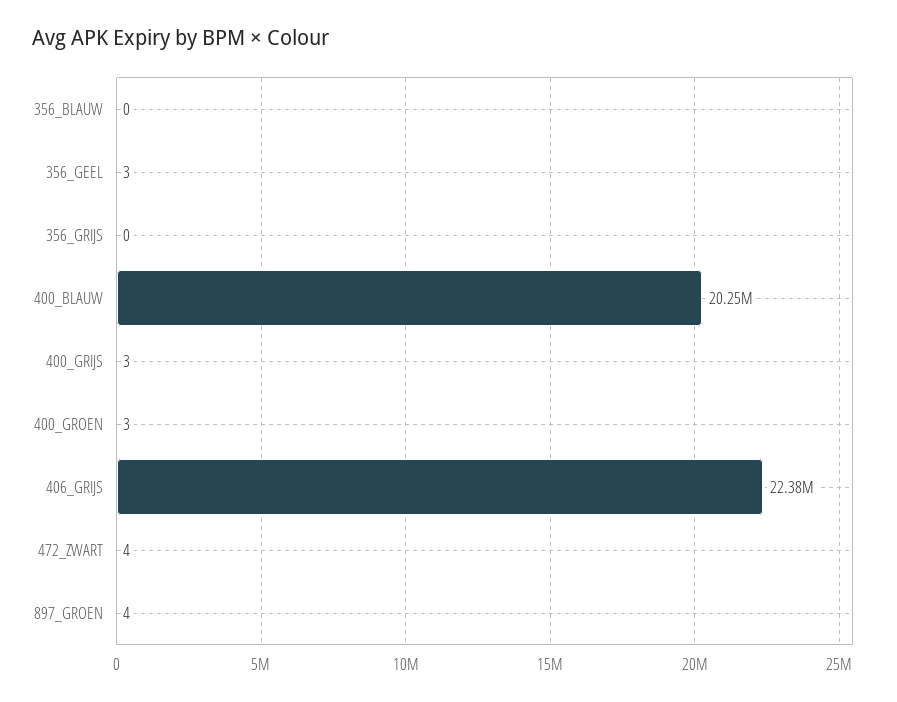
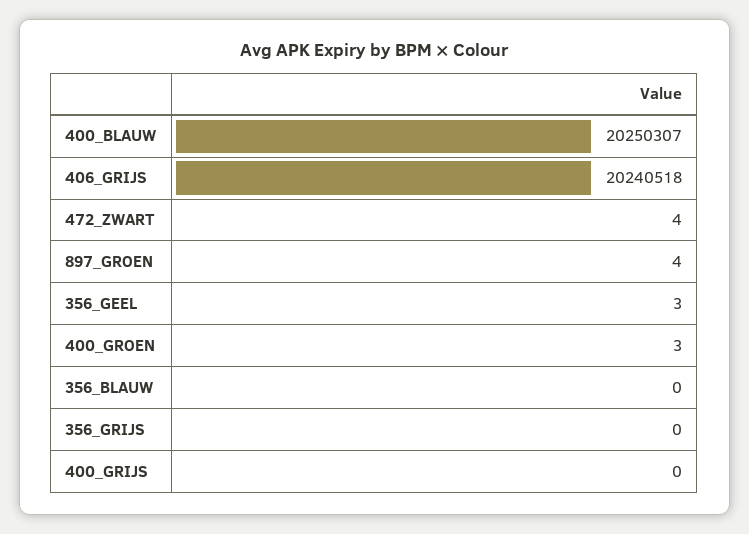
400_GRIJS: 3 -> 0
406_GRIJS: 22380000 -> 20240518

